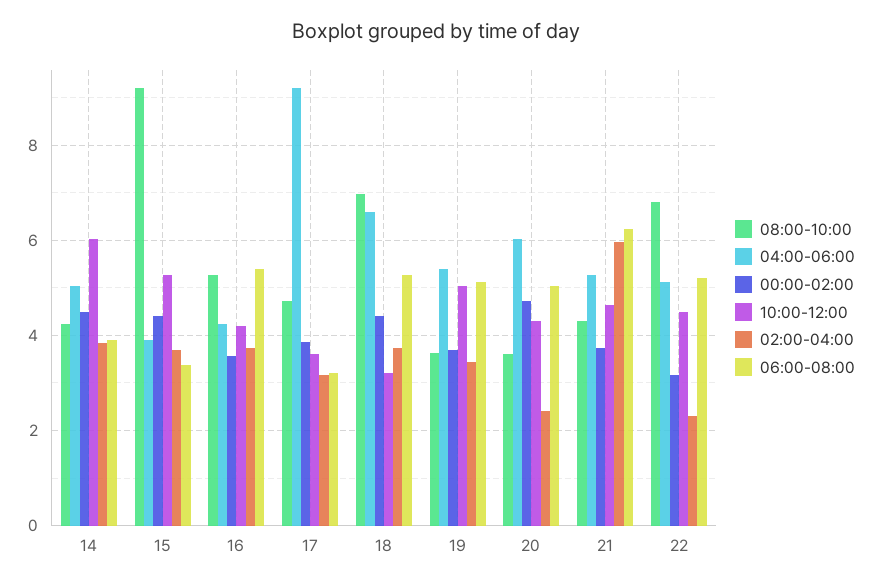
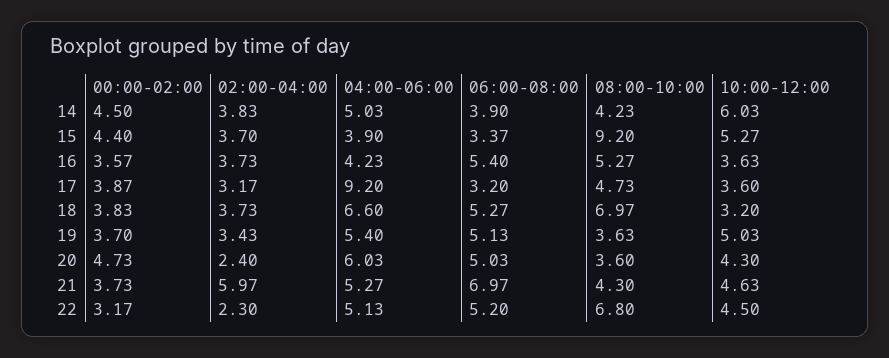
10:00-12:00, 16: 4.2 -> 3.63
00:00-02:00, 18: 4.4 -> 3.83
06:00-08:00, 21: 6.2 -> 6.97

